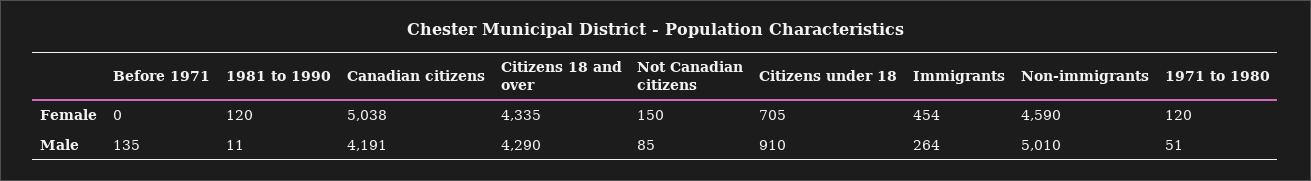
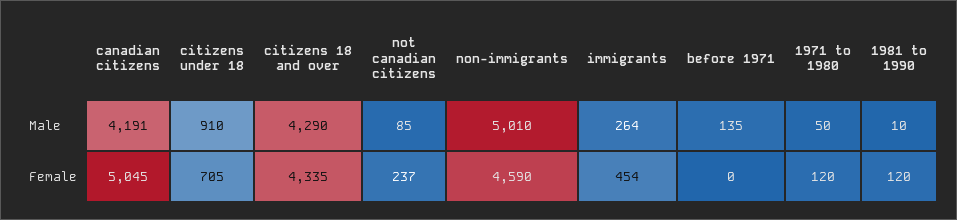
Canadian citizens, Female: 5038 -> 5045
Not Canadian citizens, Female: 150 -> 237
1981 to 1990, Male: 11 -> 10
1971 to 1980, Male: 51 -> 50

